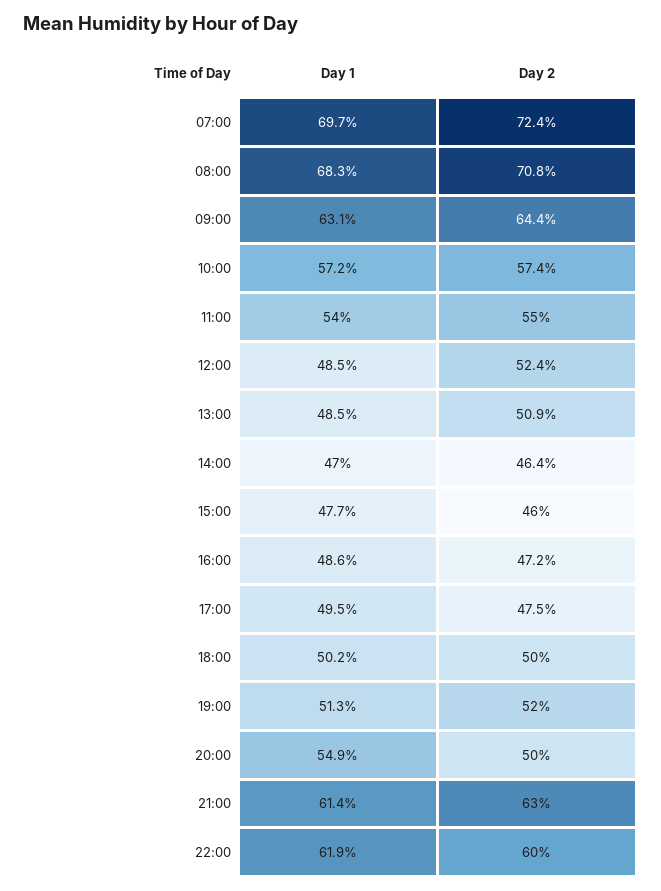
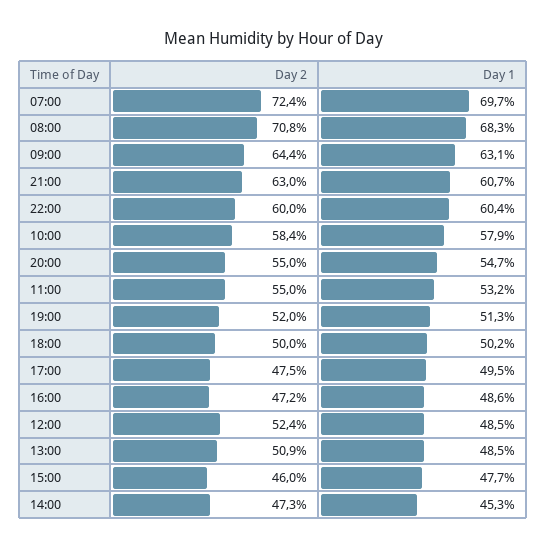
Day 1, 10:00: 57.2 -> 57.9
Day 2, 10:00: 57.4 -> 58.4
Day 1, 11:00: 54 -> 53.2
Day 1, 14:00: 47 -> 45.3
Day 2, 14:00: 46.4 -> 47.3
Day 1, 20:00: 54.9 -> 54.7
Day 2, 20:00: 50 -> 55
Day 1, 21:00: 61.4 -> 60.7
Day 1, 22:00: 61.9 -> 60.4

